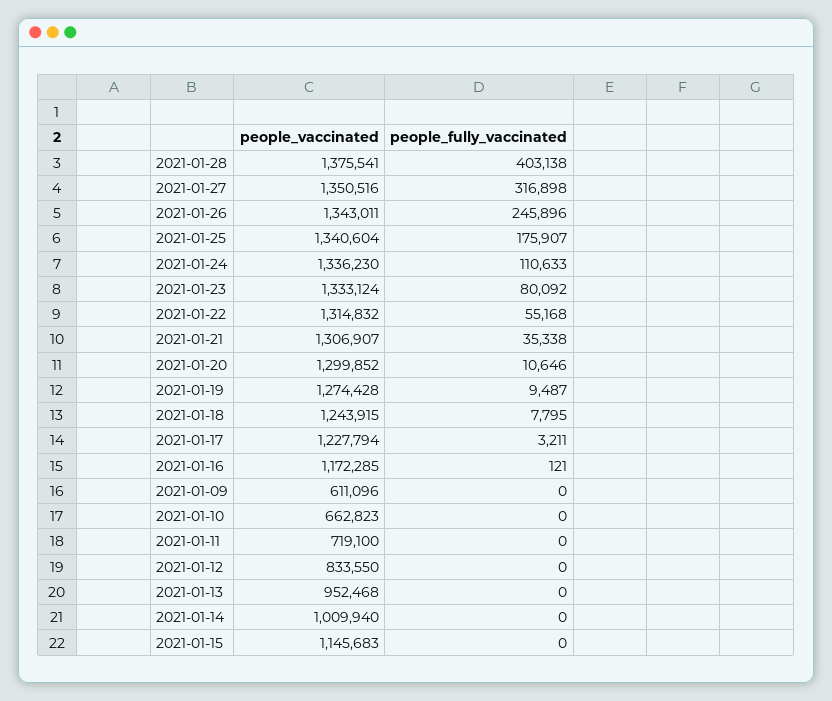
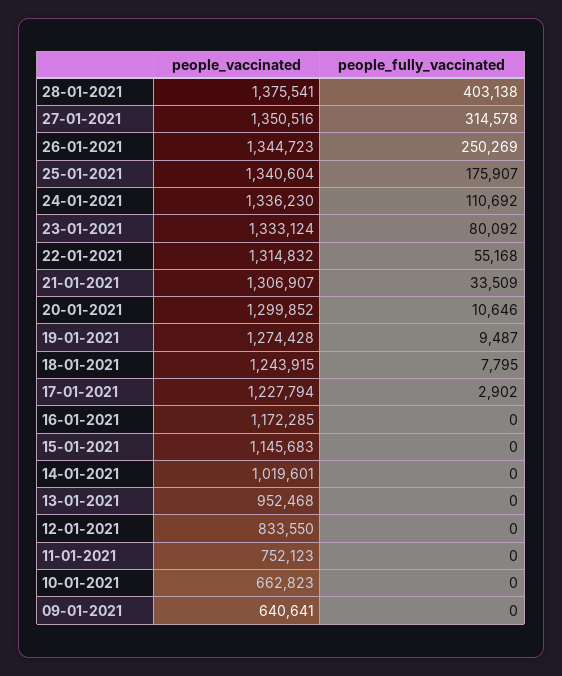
people_fully_vaccinated, 2021-01-27: 316898 -> 314578
people_vaccinated, 2021-01-26: 1343011 -> 1344723
people_fully_vaccinated, 2021-01-26: 245896 -> 250269
people_fully_vaccinated, 2021-01-24: 110633 -> 110692
people_fully_vaccinated, 2021-01-21: 35338 -> 33509
people_fully_vaccinated, 2021-01-17: 3211 -> 2902
people_fully_vaccinated, 2021-01-16: 121 -> 0
people_vaccinated, 2021-01-09: 611096 -> 640641
people_vaccinated, 2021-01-11: 719100 -> 752123
people_vaccinated, 2021-01-14: 1009940 -> 1019601

